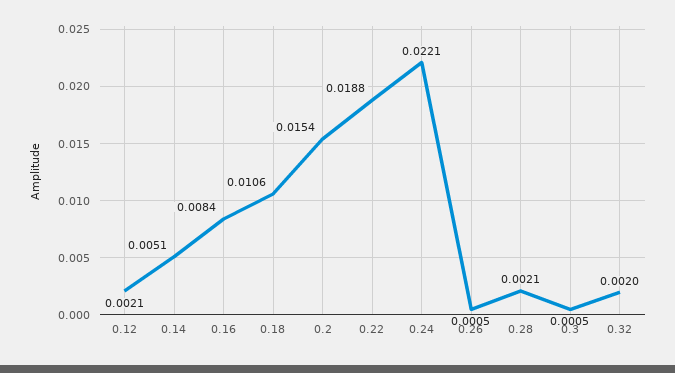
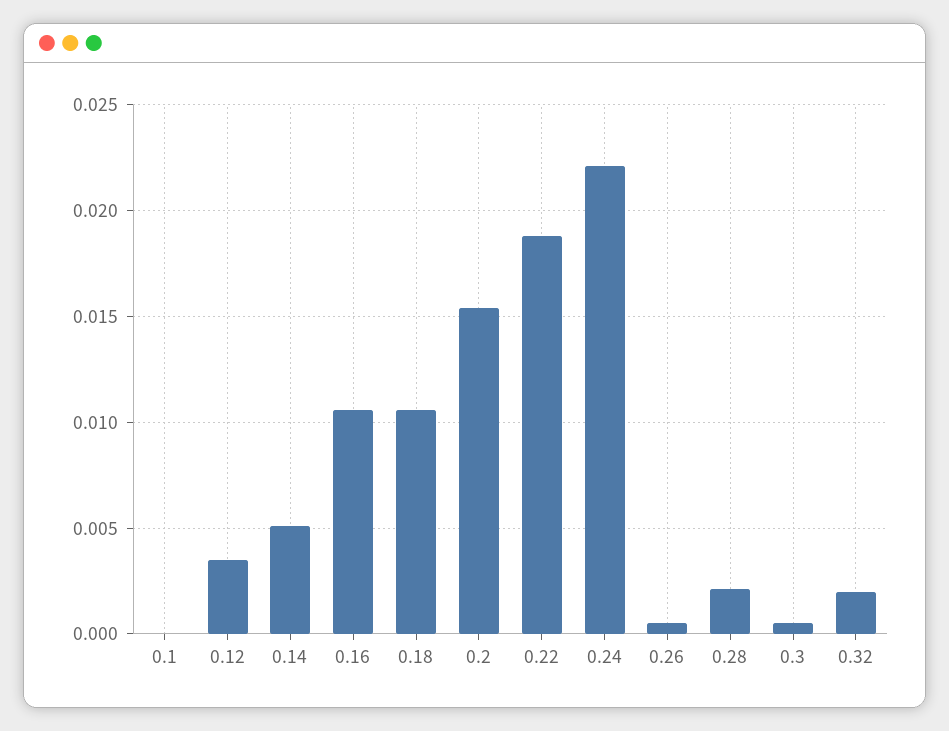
0.12: 0.0021 -> 0.0035
0.16: 0.0084 -> 0.0105
0.1: none -> 0

